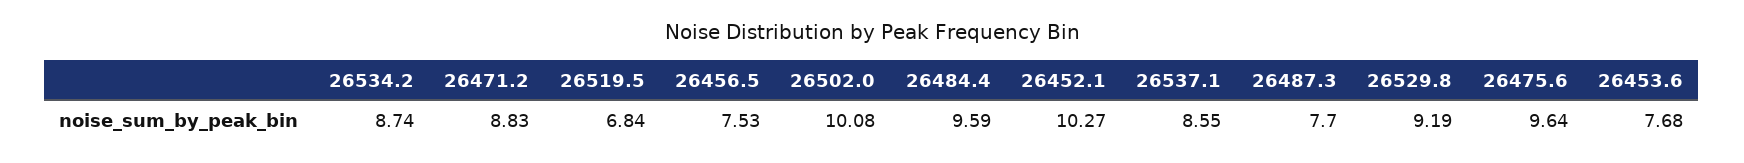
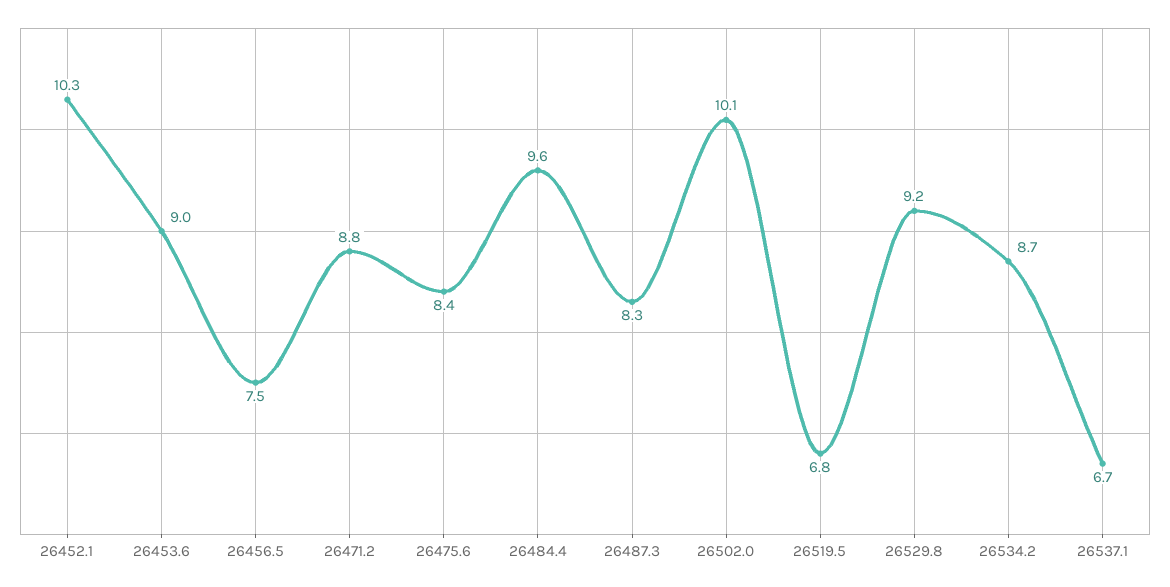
26537.1: 8.55 -> 6.7
26487.3: 7.7 -> 8.3
26475.6: 9.64 -> 8.4
26453.6: 7.68 -> 9

